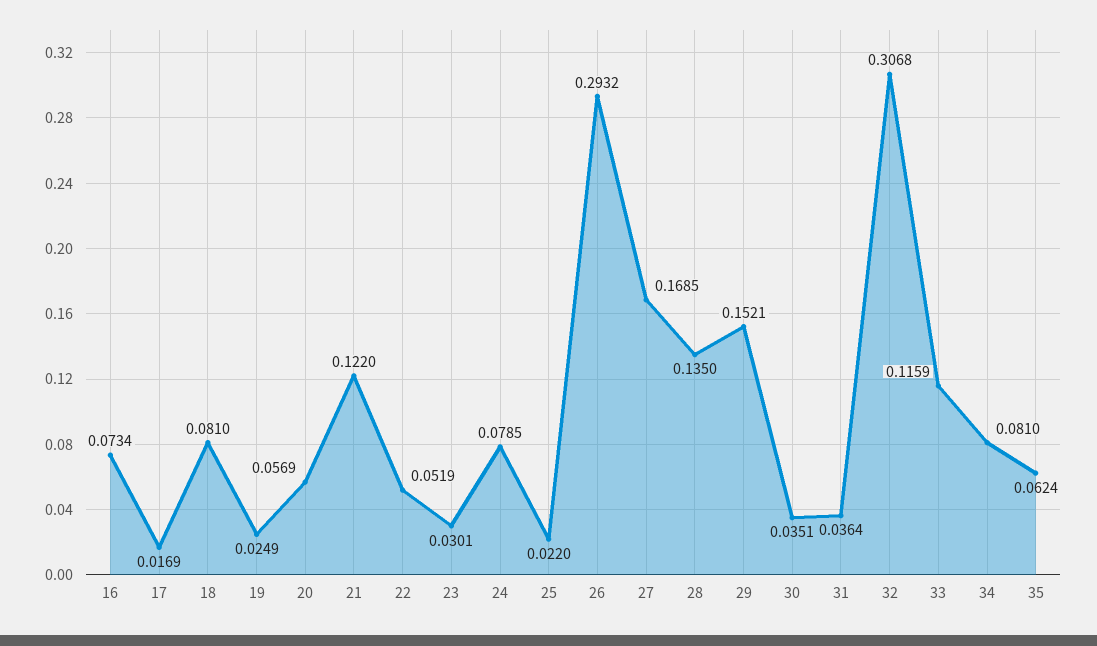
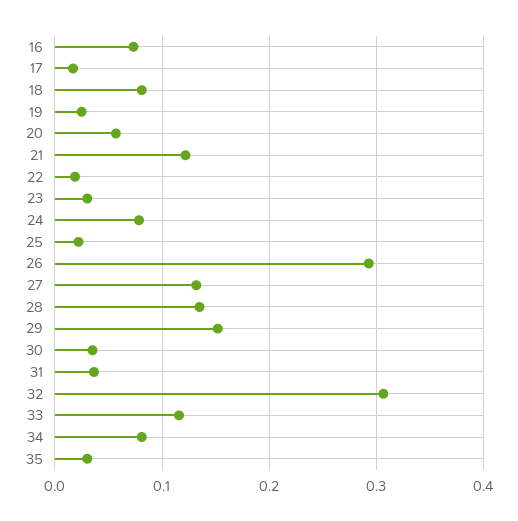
22: 0.0519 -> 0.02
27: 0.1685 -> 0.13
35: 0.0624 -> 0.03

